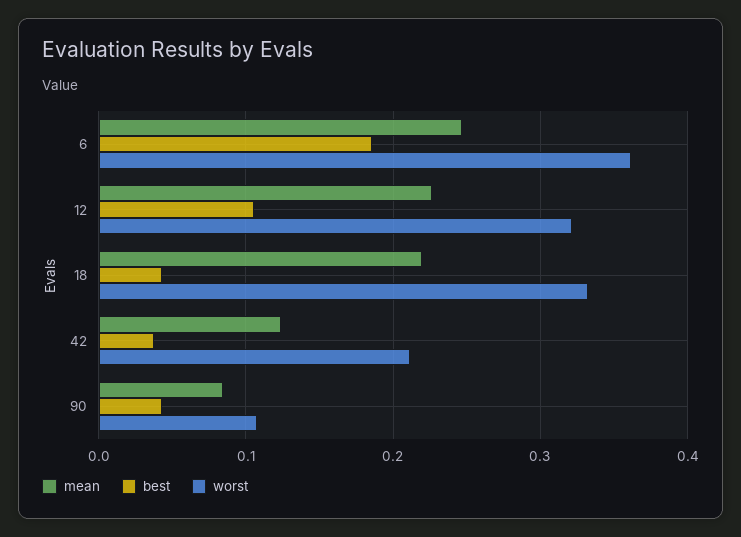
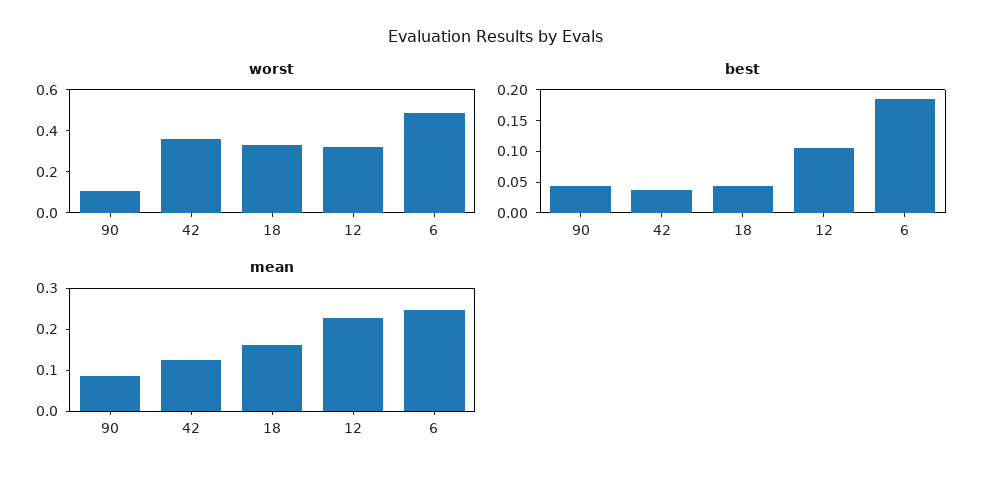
worst, 6: 0.36 -> 0.5
mean, 18: 0.22 -> 0.16
worst, 42: 0.21 -> 0.35

